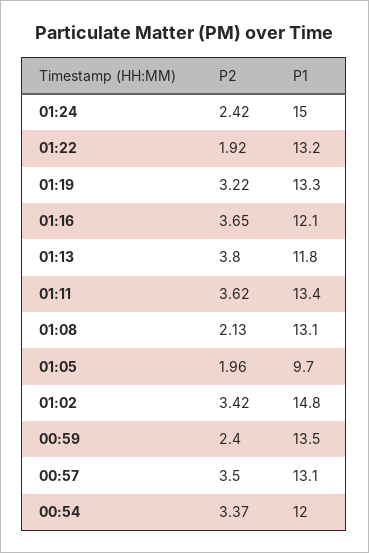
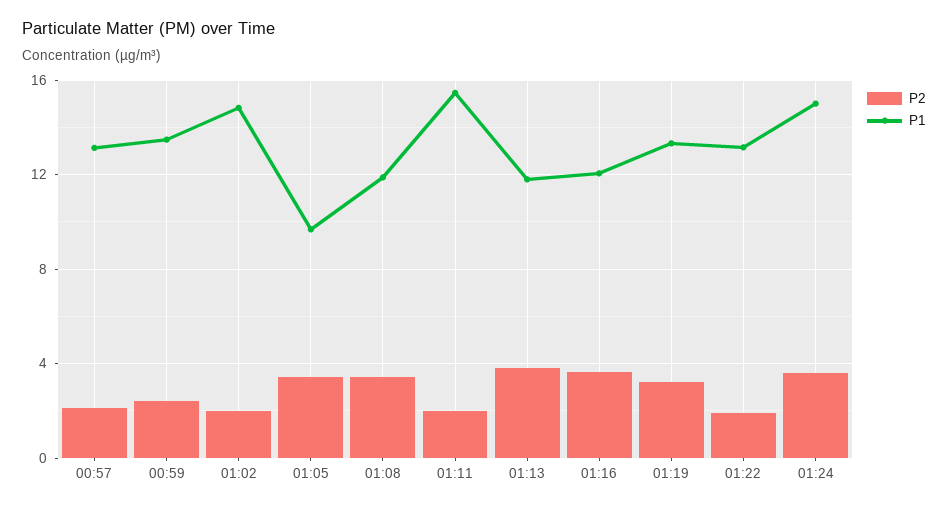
P2, 01:24: 2.42 -> 3.5
P2, 01:11: 3.62 -> 2
P1, 01:11: 13.4 -> 15.5
P2, 01:08: 2.13 -> 3.5
P1, 01:08: 13.1 -> 12
P2, 01:05: 1.96 -> 3.5
P2, 01:02: 3.42 -> 2
P2, 00:57: 3.5 -> 2
P2, 00:54: 3.37 -> none
P1, 00:54: 12 -> none

